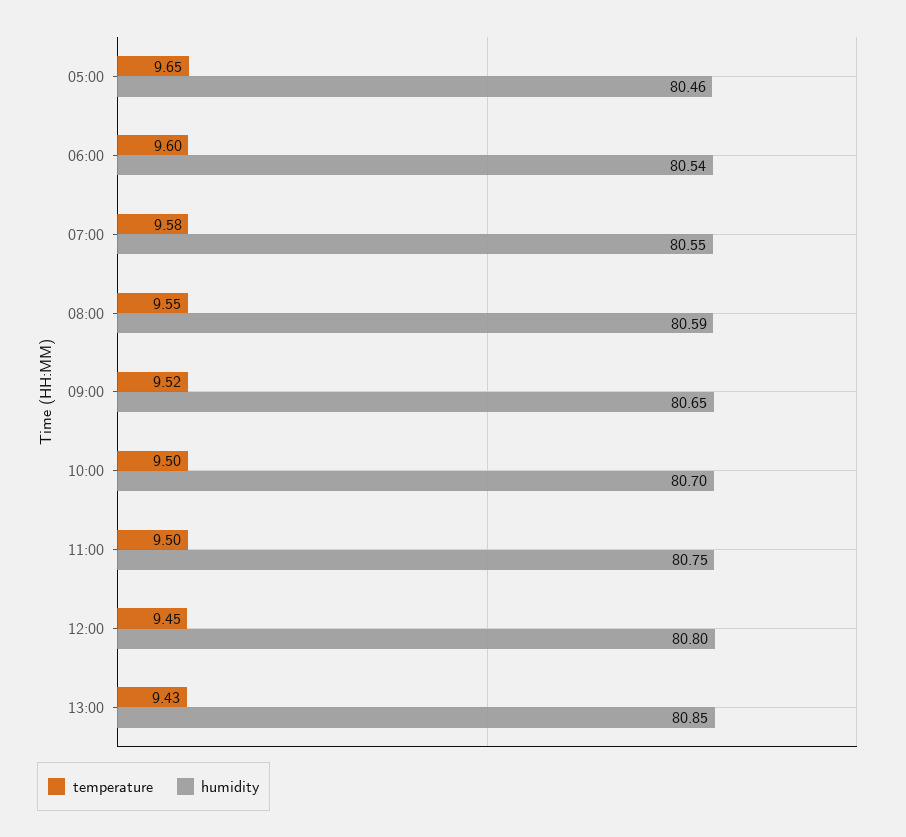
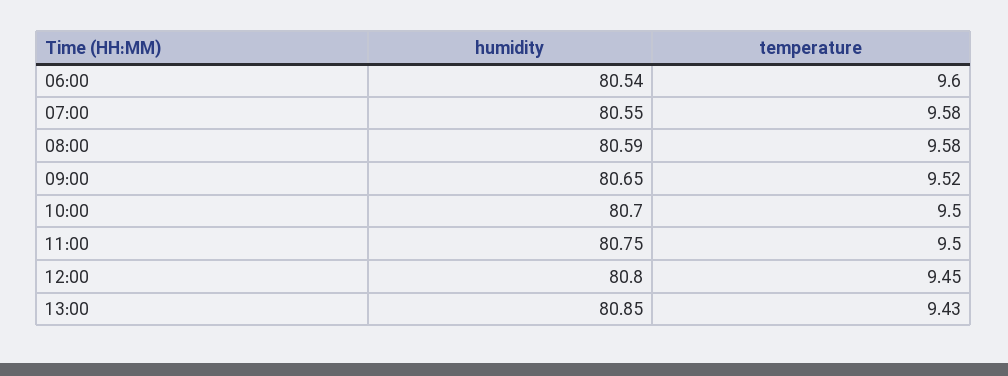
temperature, 05:00: 9.65 -> none
humidity, 05:00: 80.46 -> none
temperature, 08:00: 9.55 -> 9.58

